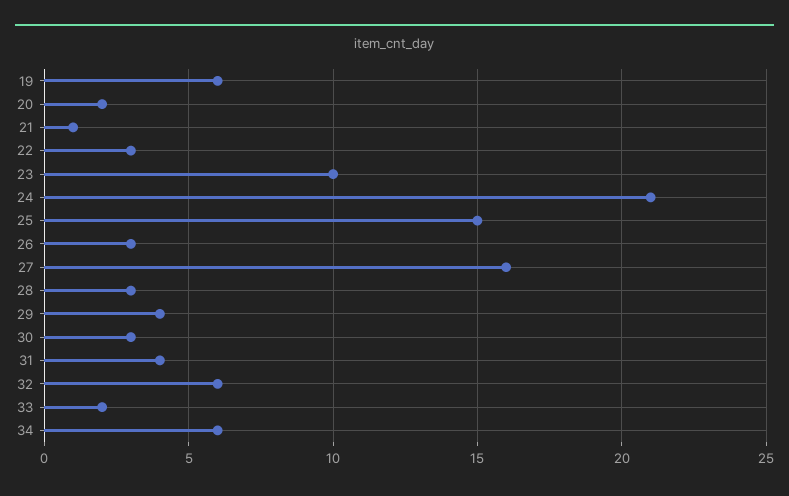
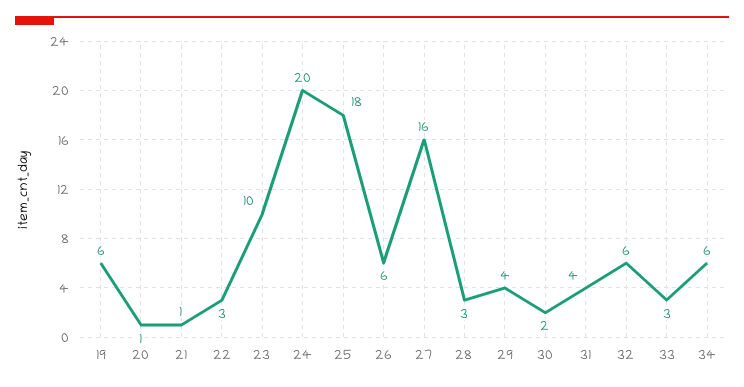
20: 2 -> 1
24: 21 -> 20
25: 15 -> 18
26: 3 -> 6
30: 3 -> 2
33: 2 -> 3

